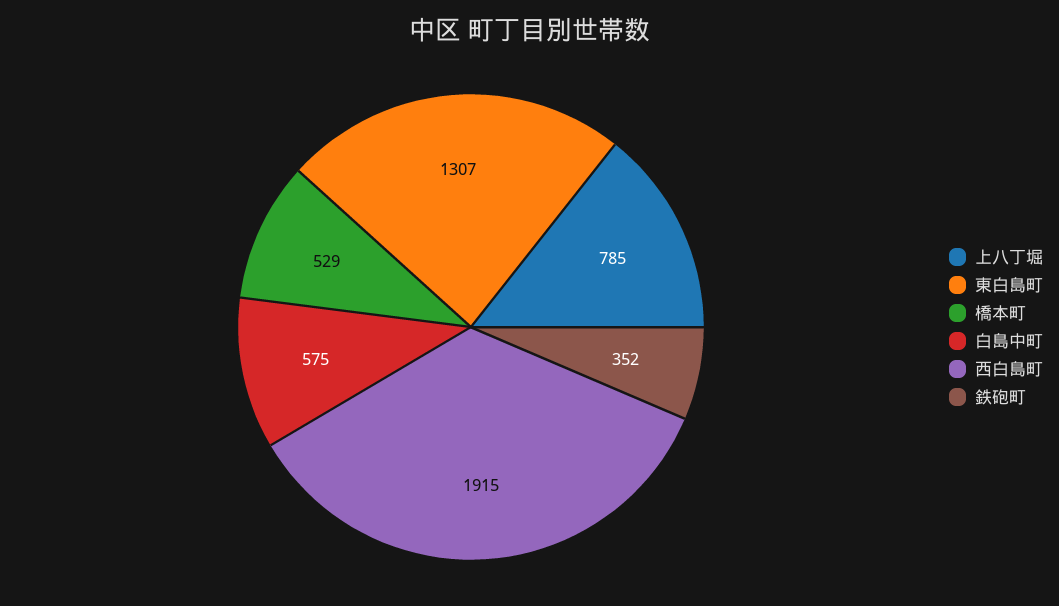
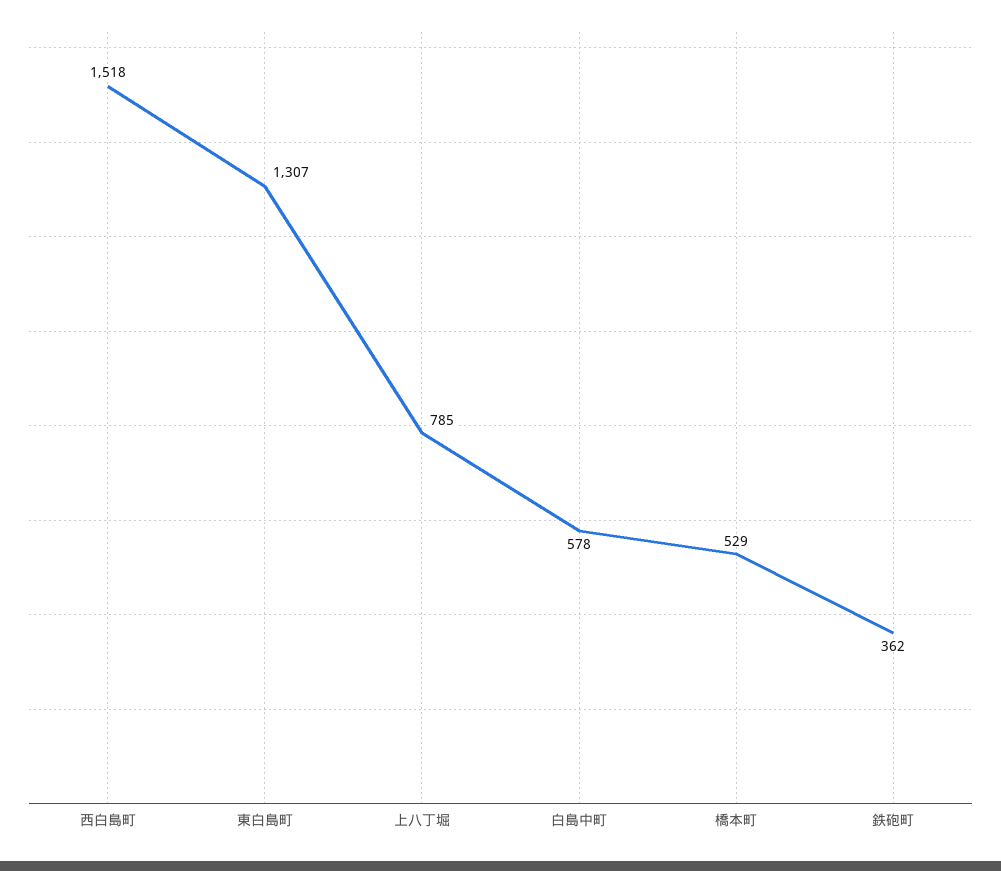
白島中町: 575 -> 578
西白島町: 1915 -> 1518
鉄砲町: 352 -> 362

